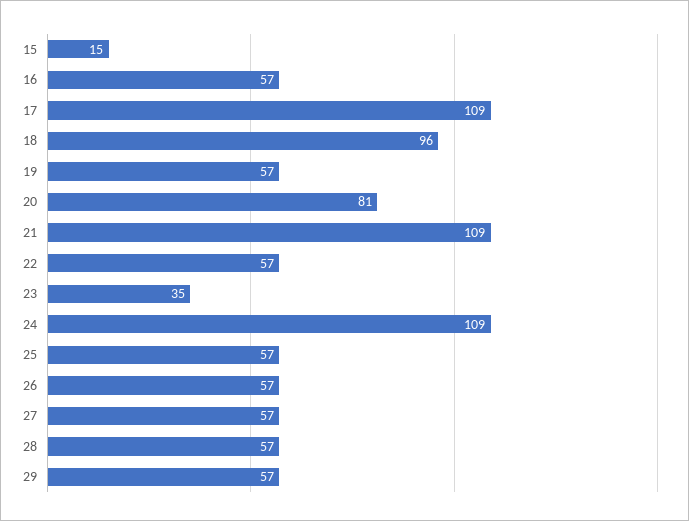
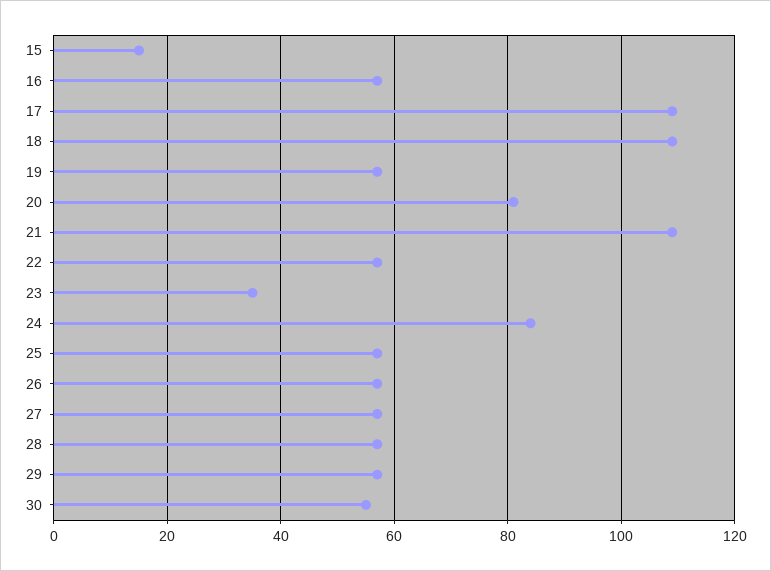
18: 96 -> 110
24: 109 -> 85
30: none -> 55

